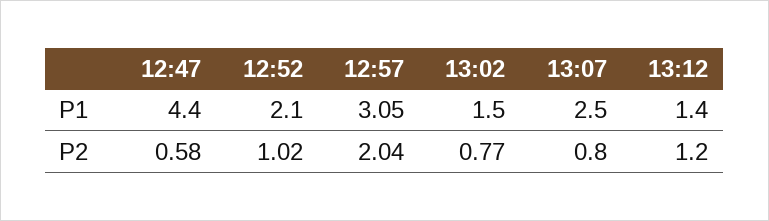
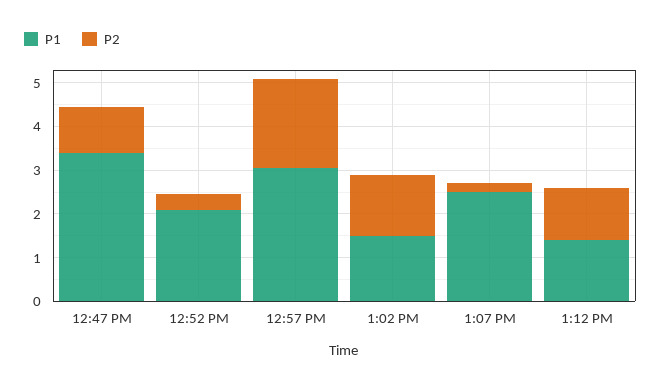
P1, 12:47: 4.4 -> 3.4
P2, 12:47: 0.58 -> 1
P2, 12:52: 1.02 -> 0.4
P2, 13:02: 0.77 -> 1.4
P2, 13:07: 0.8 -> 0.2

